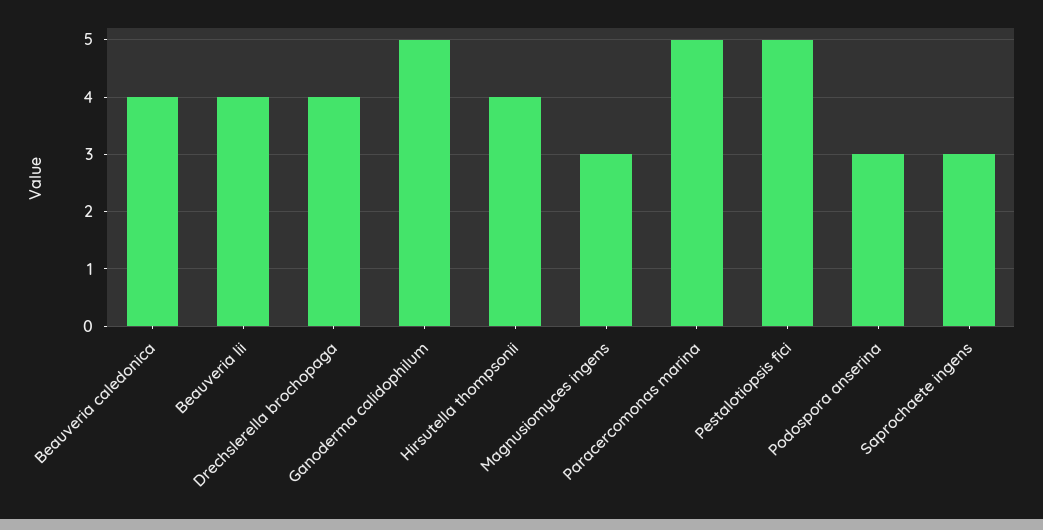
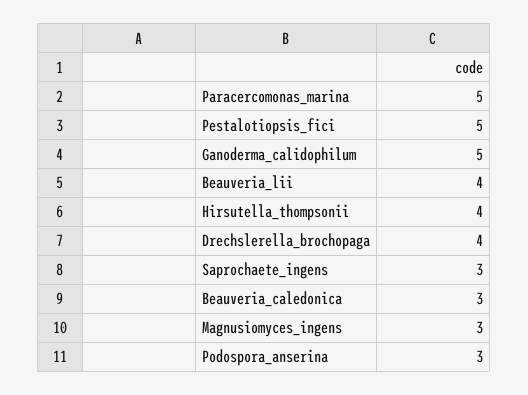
Beauveria caledonica: 4 -> 3

